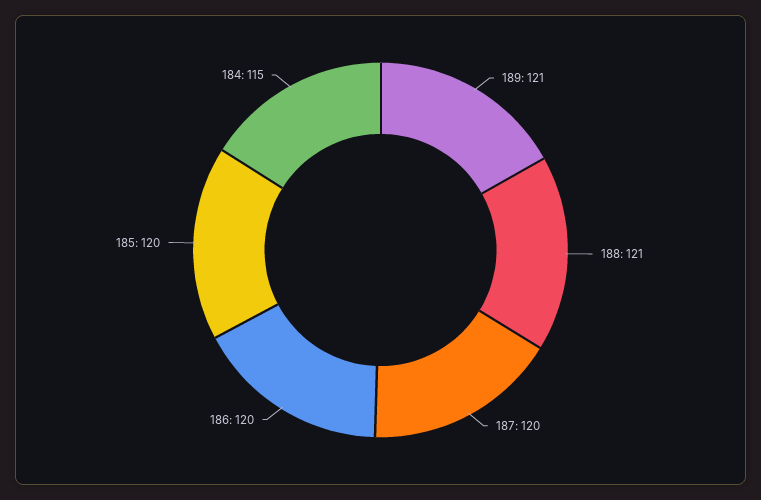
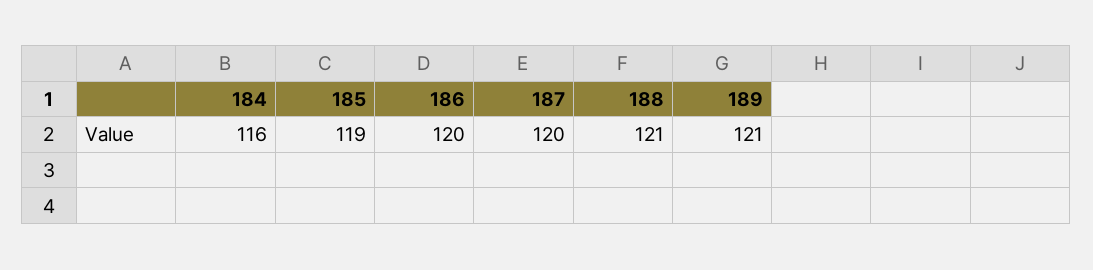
185: 120 -> 119
184: 115 -> 116

